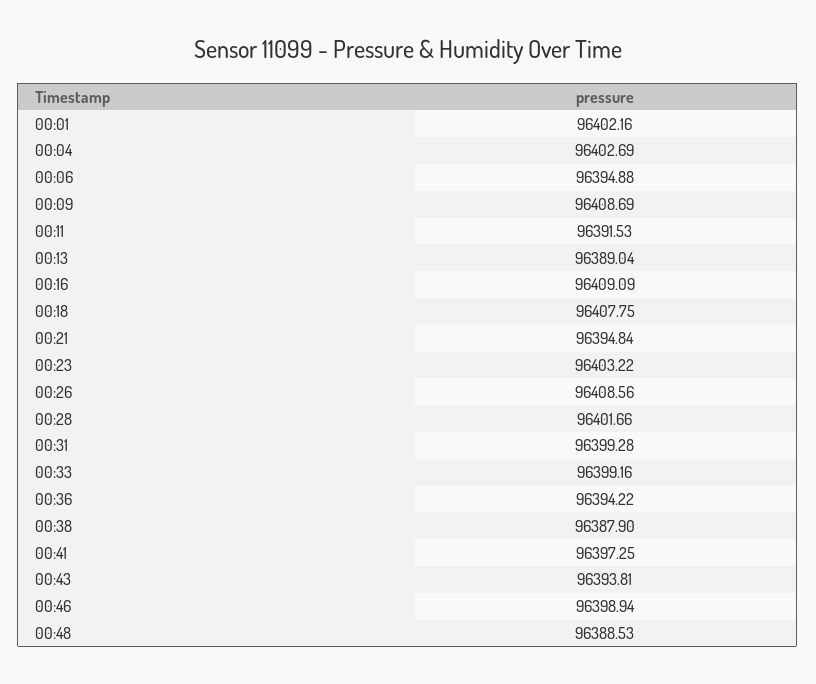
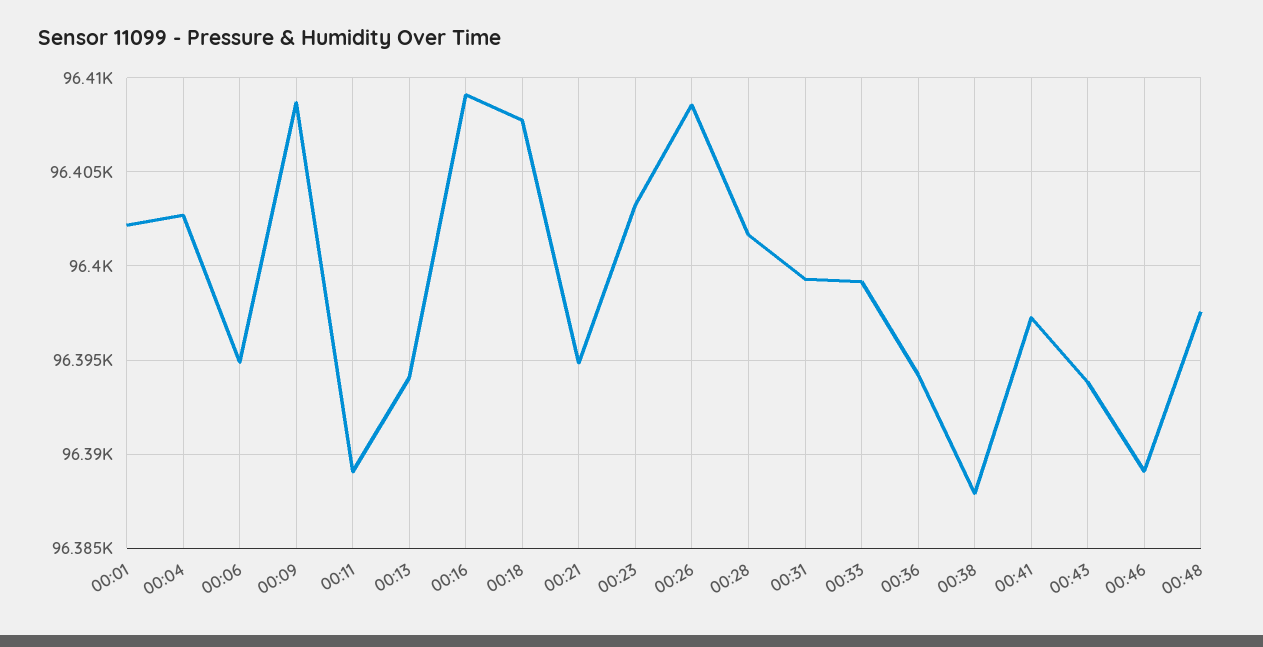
00:11: 96391.53 -> 96389
00:13: 96389.04 -> 96394
00:46: 96398.94 -> 96389
00:48: 96388.53 -> 96397.5

